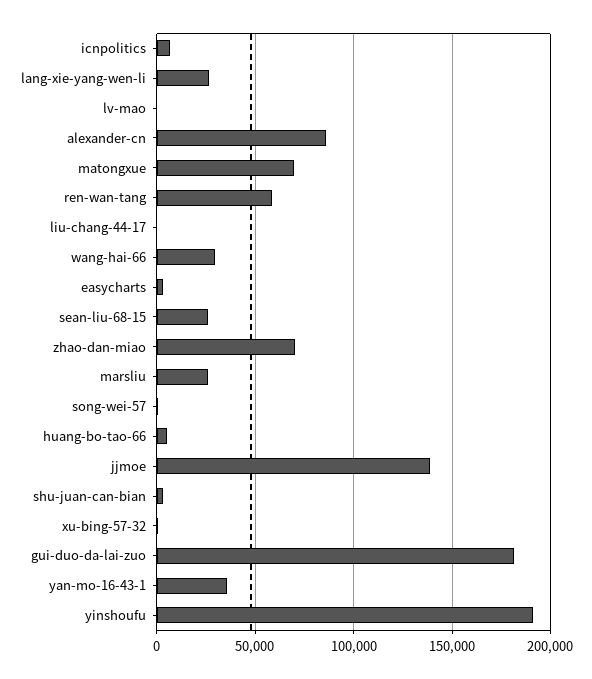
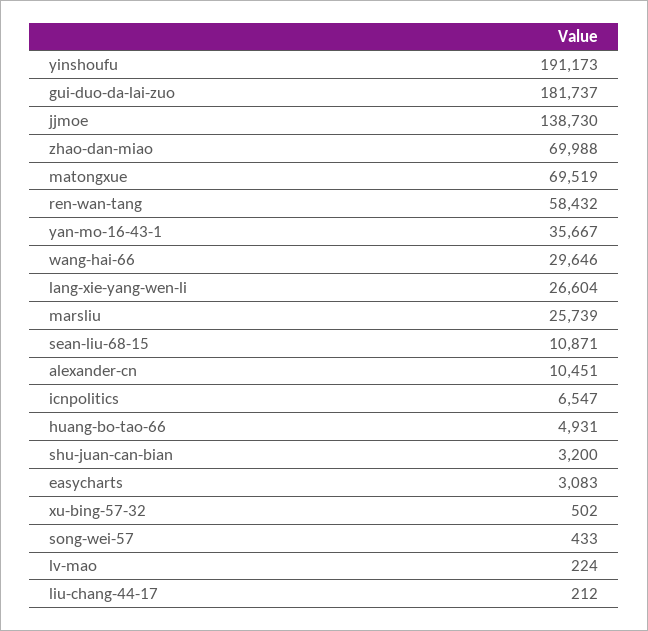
alexander-cn: 85000 -> 10451
sean-liu-68-15: 25000 -> 10871

